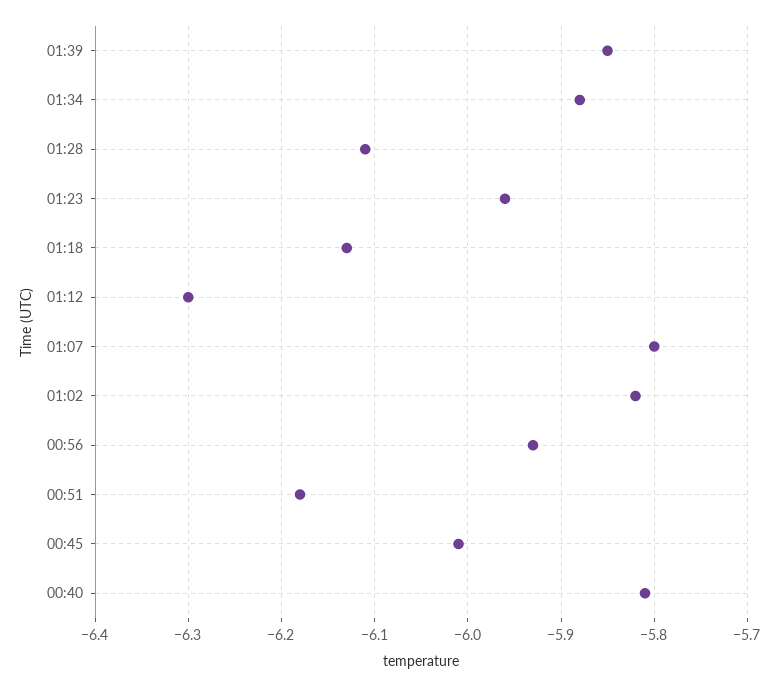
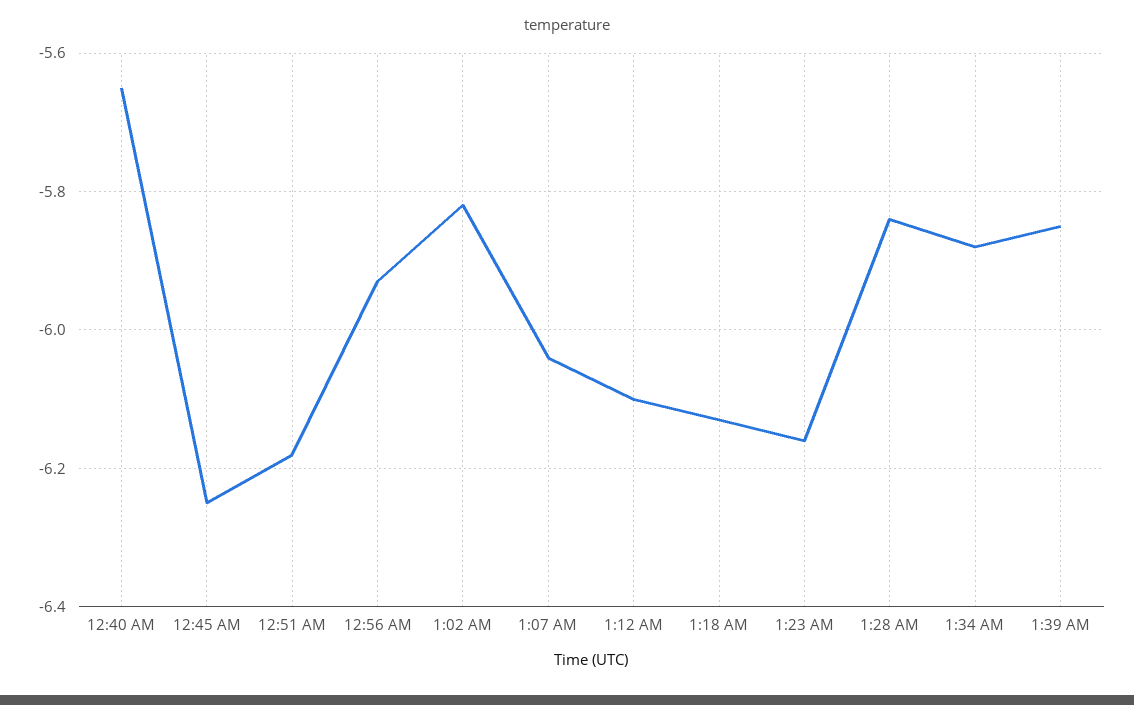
01:28: -6.11 -> -5.85
01:23: -5.96 -> -6.15
01:12: -6.3 -> -6.1
01:07: -5.8 -> -6.05
00:45: -6.01 -> -6.25
00:40: -5.81 -> -5.65

